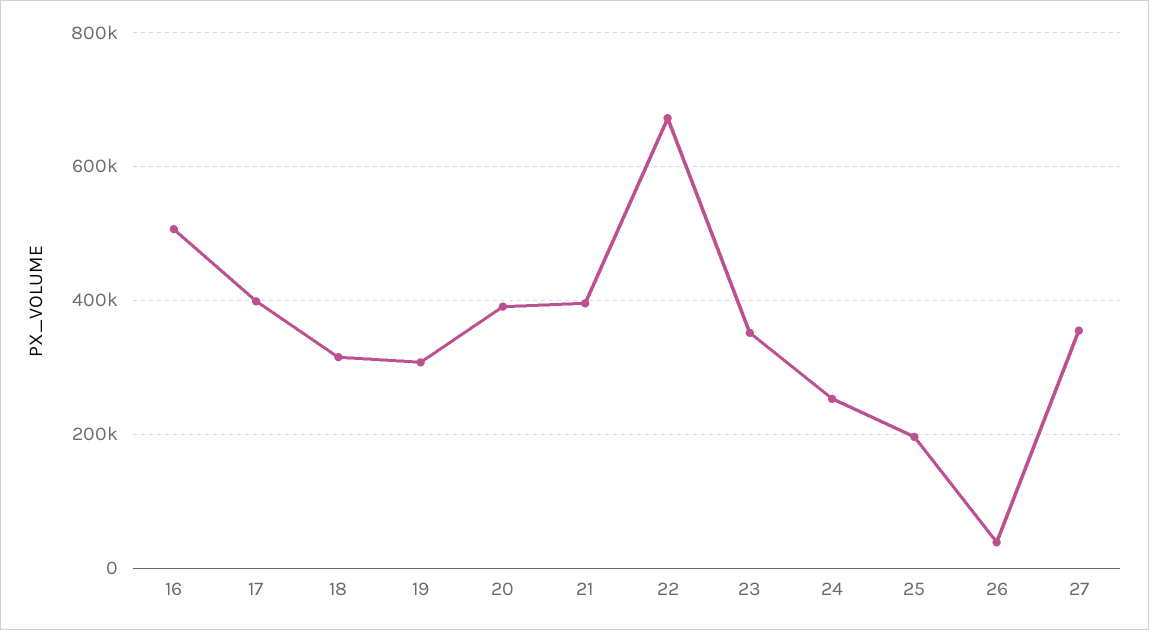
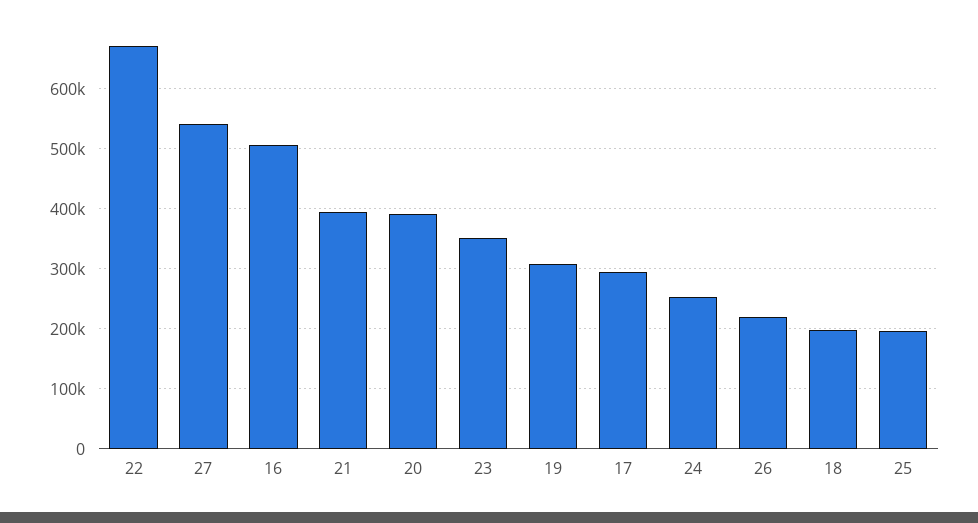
17: 400000 -> 300000
18: 320000 -> 200000
26: 40000 -> 220000
27: 360000 -> 540000

